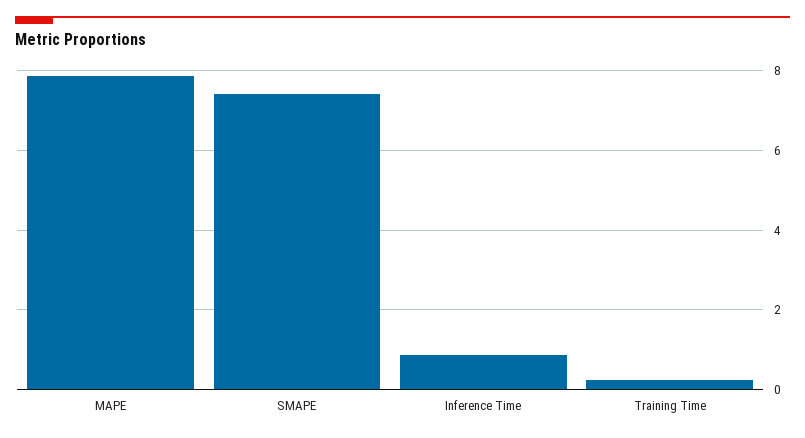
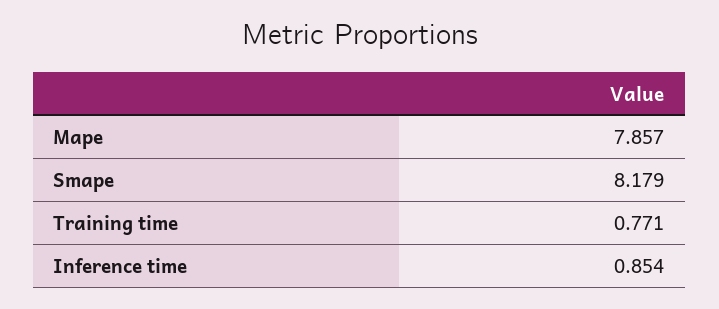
SMAPE: 7.4 -> 8.179
Training Time: 0.2 -> 0.771

